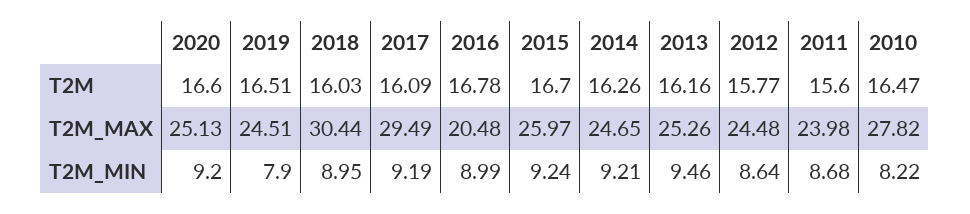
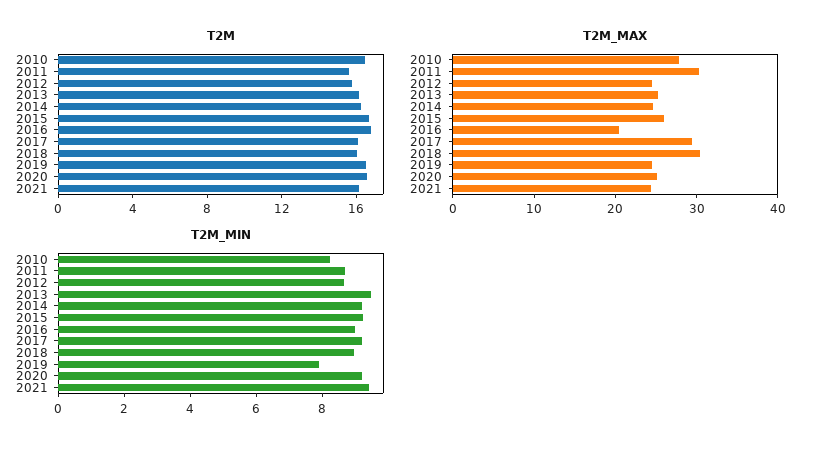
T2M_MAX, 2011: 23.98 -> 30
T2M, 2021: none -> 16
T2M_MAX, 2021: none -> 24
T2M_MIN, 2021: none -> 9.5

